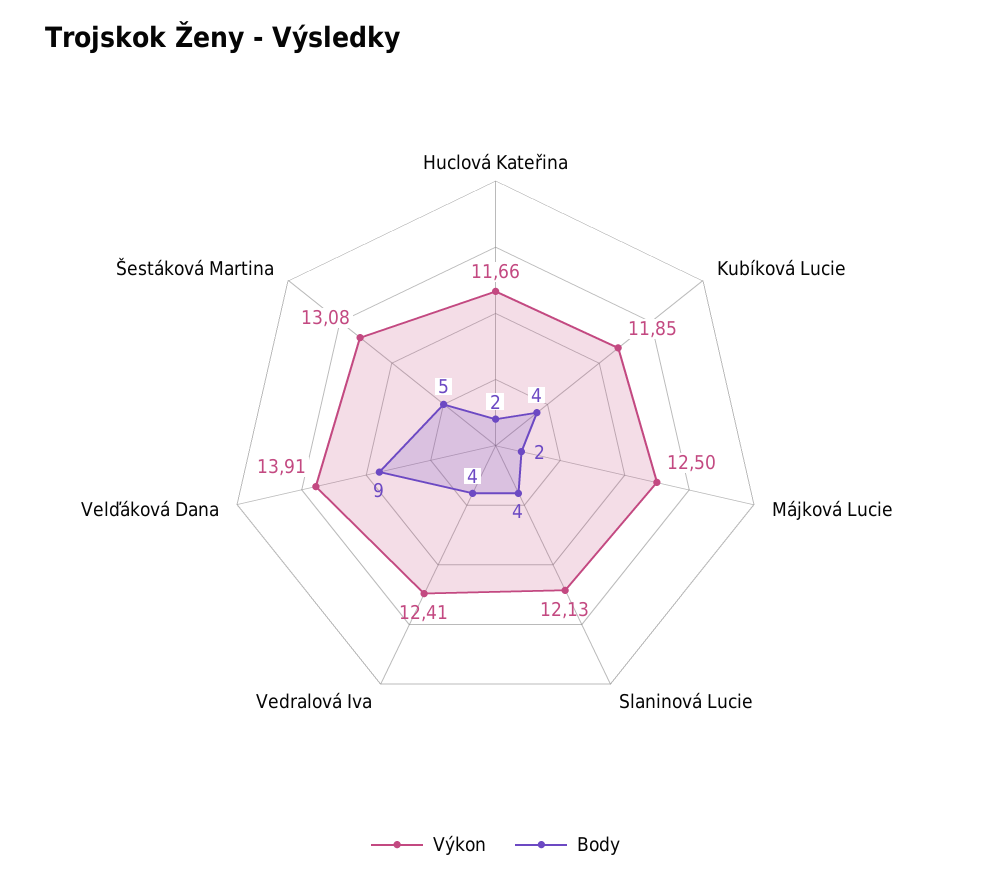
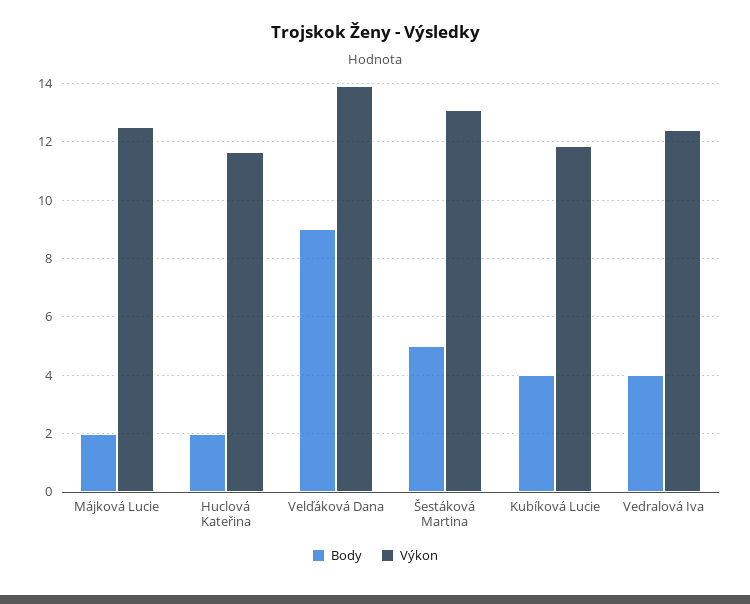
Výkon, Slaninová Lucie: 12.13 -> none
Body, Slaninová Lucie: 4 -> none

